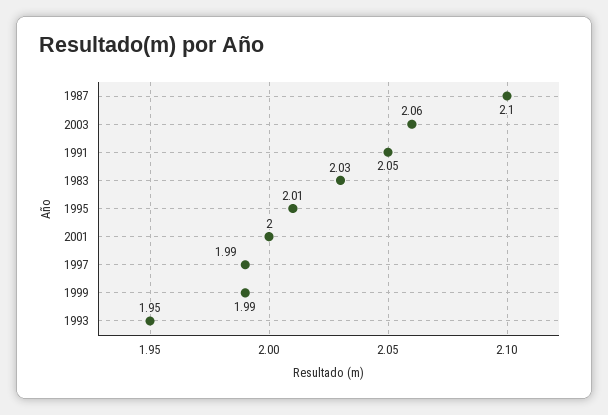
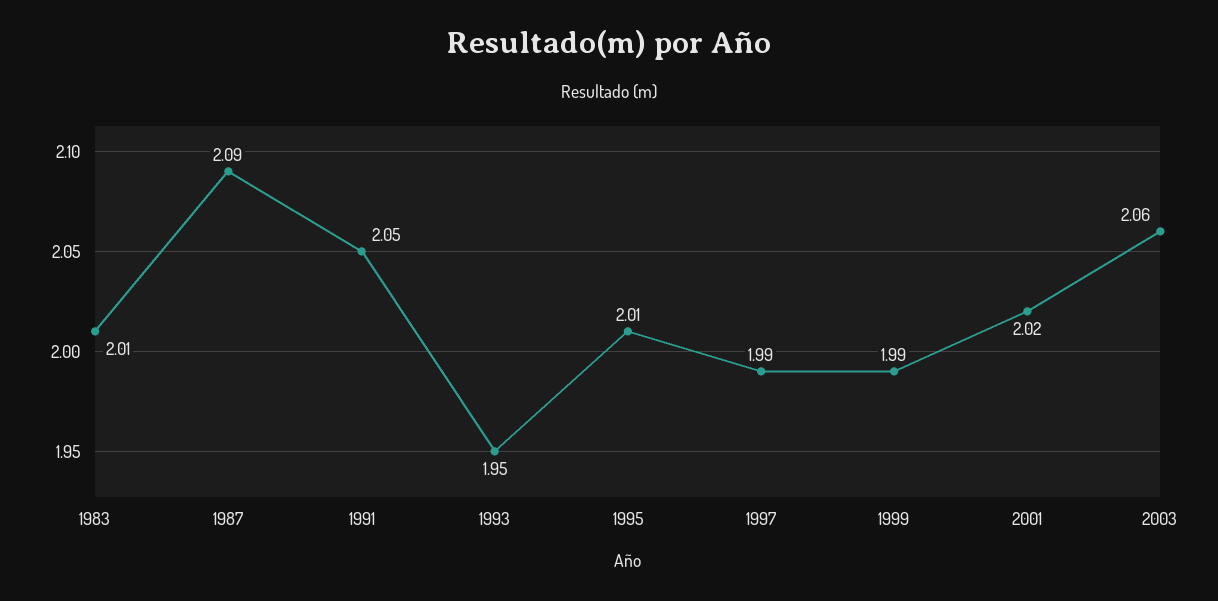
1987: 2.1 -> 2.09
1983: 2.03 -> 2.01
2001: 2 -> 2.02

